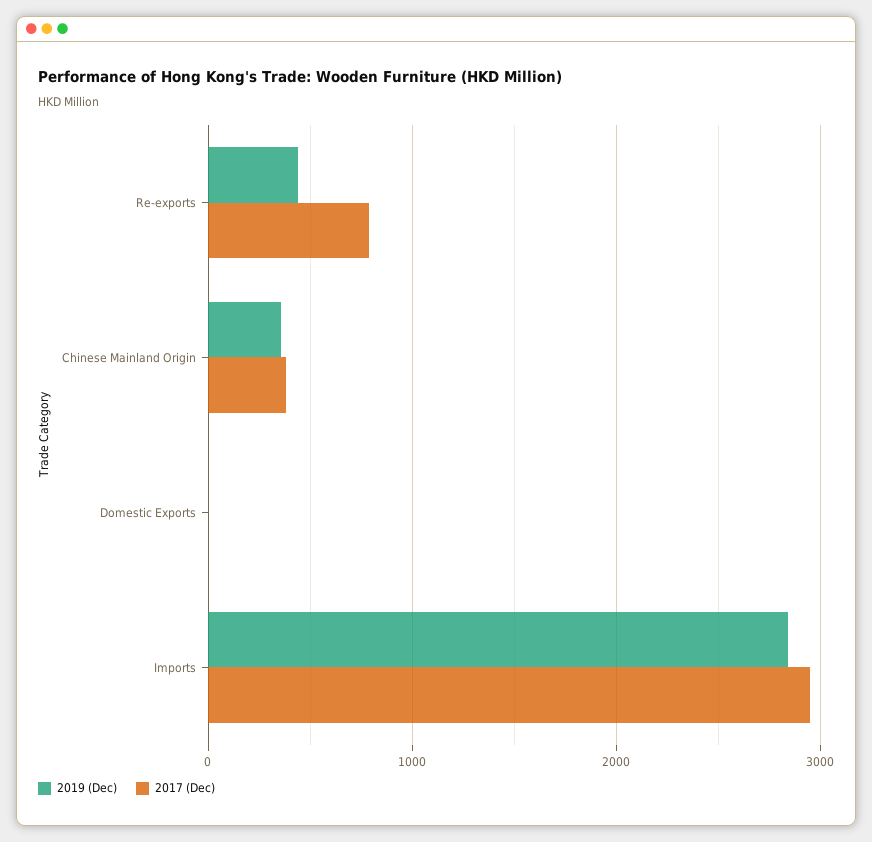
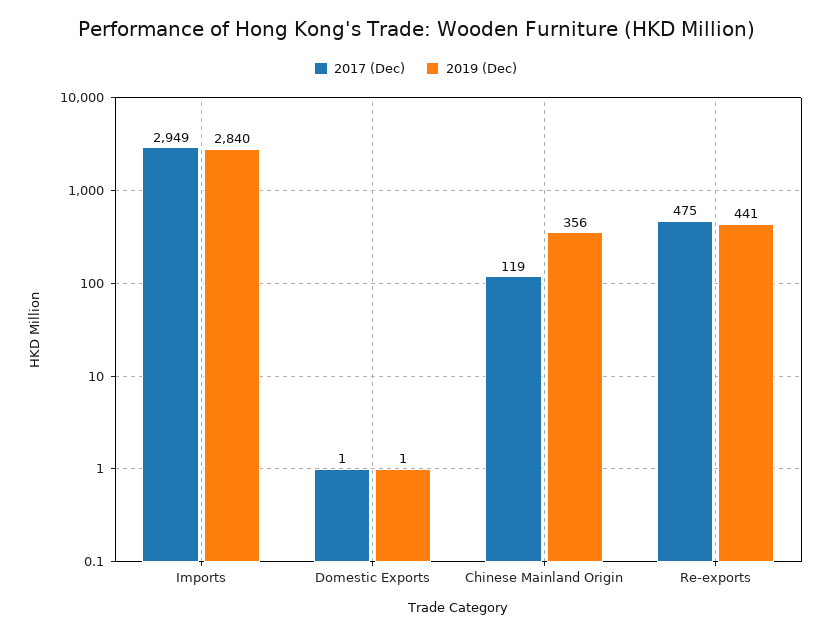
2017 (Dec), Re-exports: 800 -> 475
2017 (Dec), Chinese Mainland Origin: 400 -> 119

